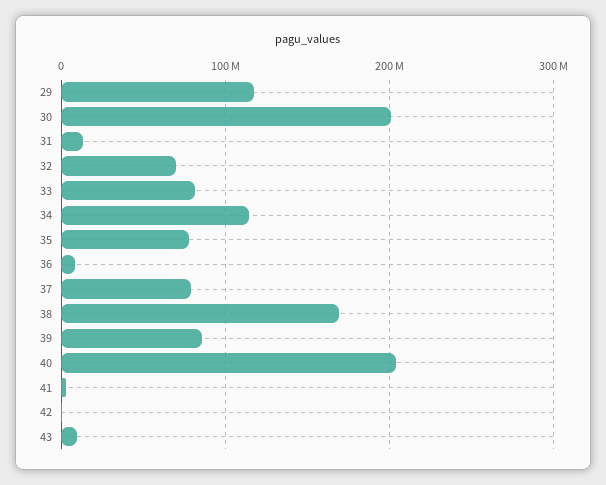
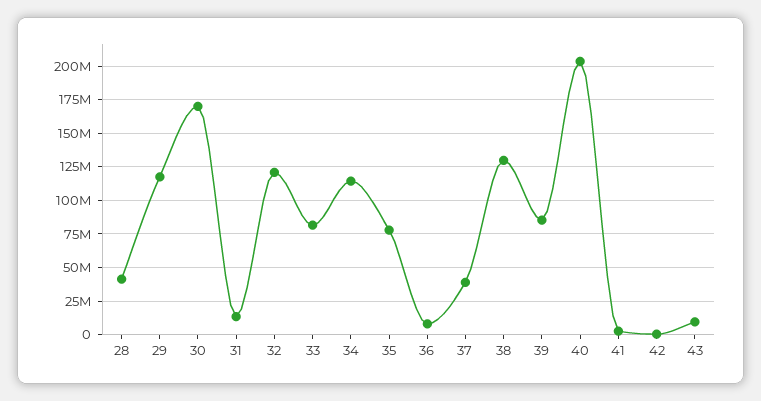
30: 200000000 -> 170000000
32: 70000000 -> 120000000
37: 80000000 -> 40000000
38: 170000000 -> 130000000
28: none -> 40000000

